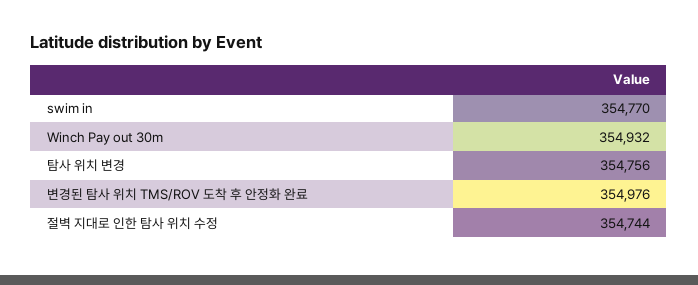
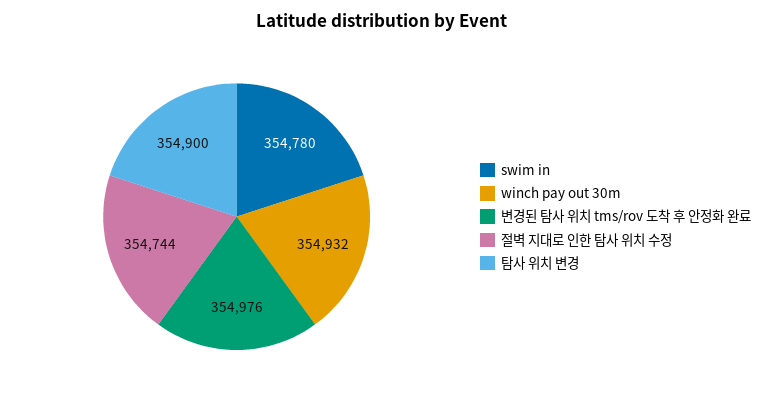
swim in: 354770 -> 354780
탐사 위치 변경: 354756 -> 354900

